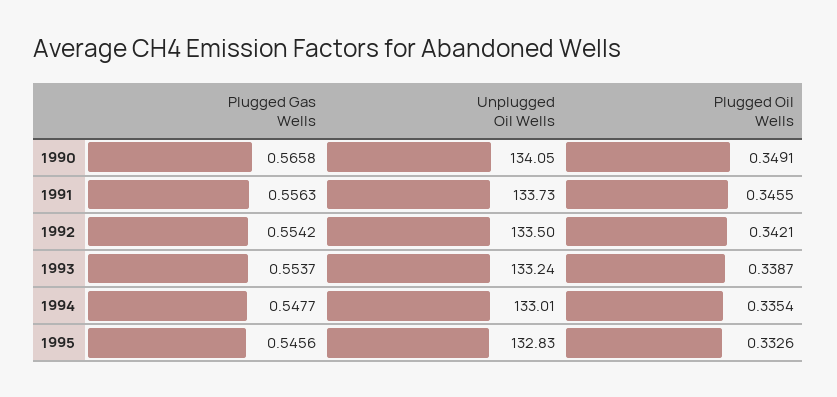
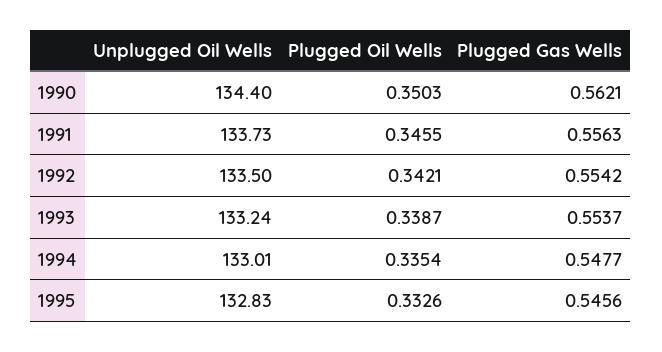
Plugged Gas Wells, 1990: 0.5658 -> 0.5621
Unplugged Oil Wells, 1990: 134.05 -> 134.4
Plugged Oil Wells, 1990: 0.3491 -> 0.3503

